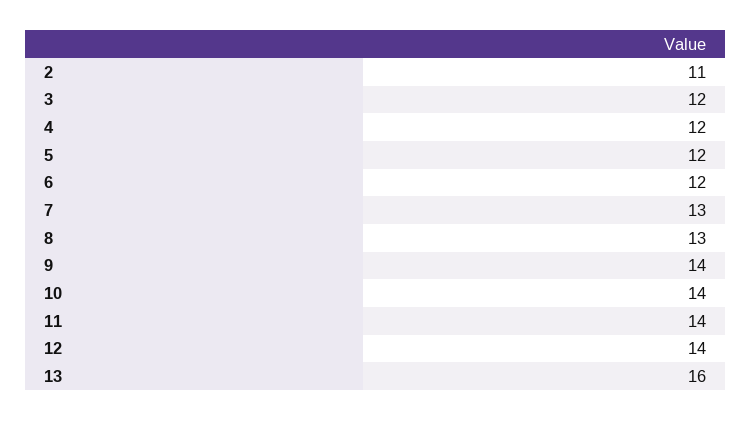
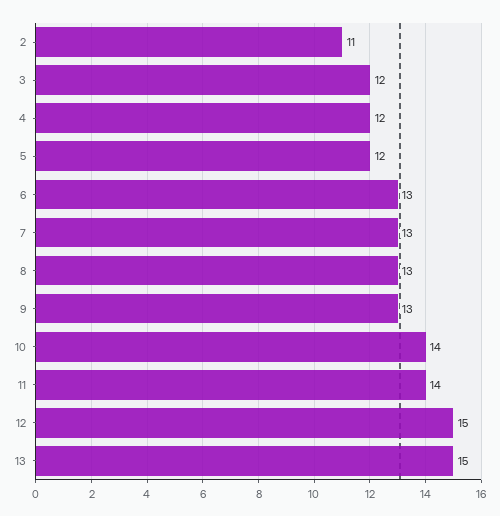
6: 12 -> 13
9: 14 -> 13
12: 14 -> 15
13: 16 -> 15

